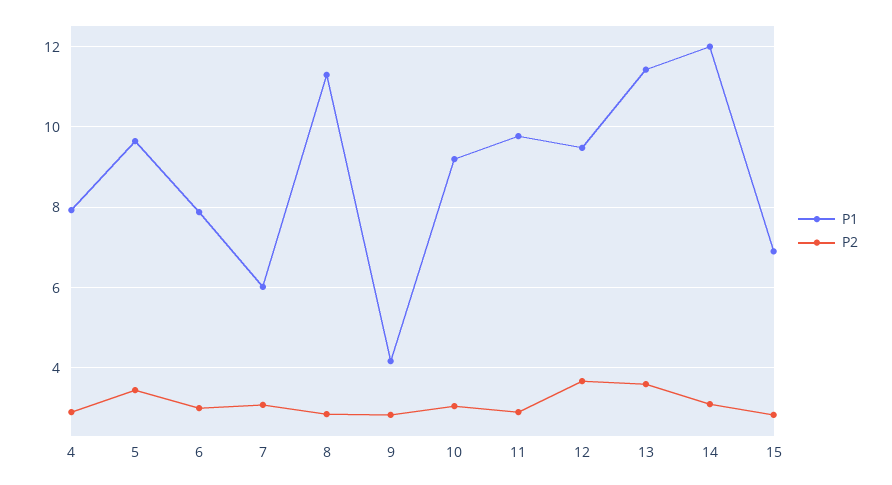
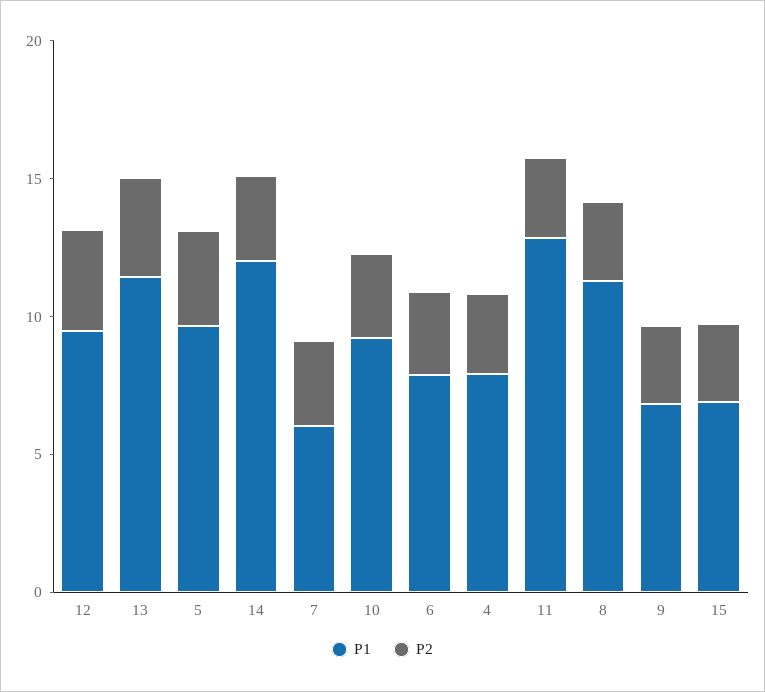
P1, 9: 4.2 -> 7
P1, 11: 9.8 -> 13

